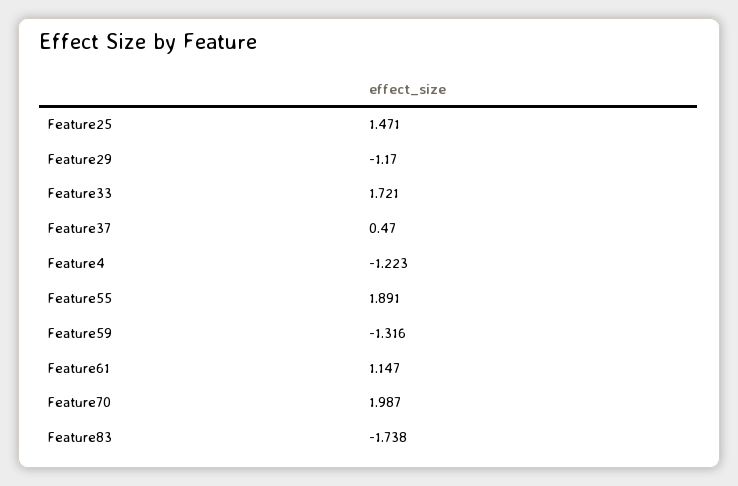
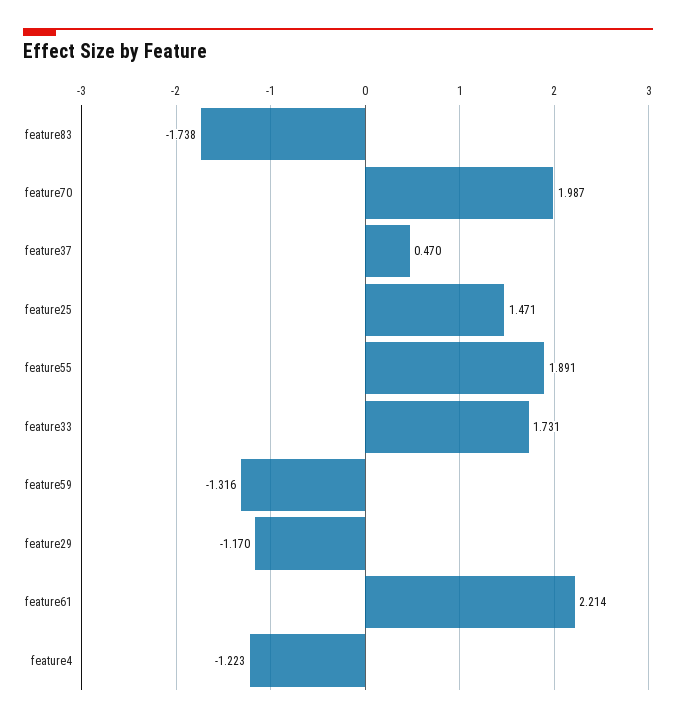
Feature33: 1.721 -> 1.731
Feature61: 1.147 -> 2.214

